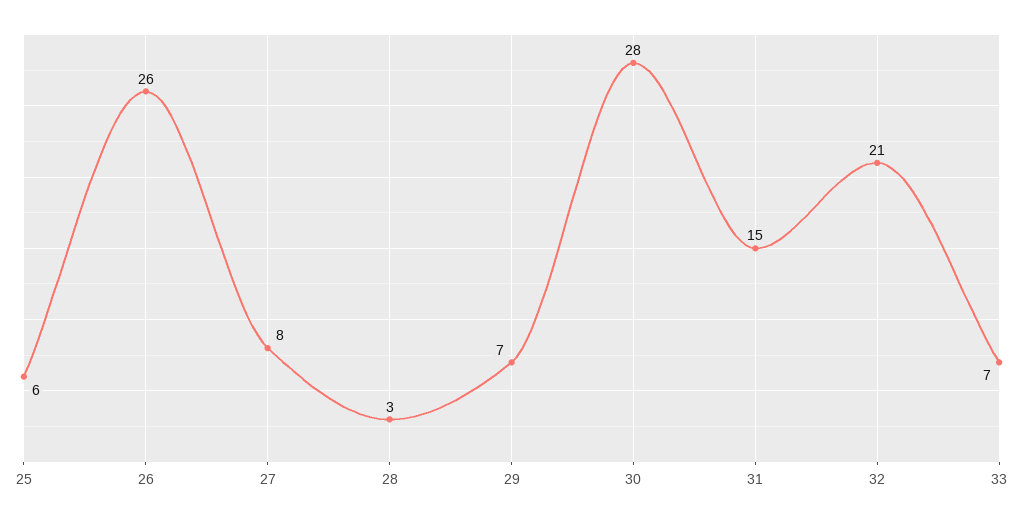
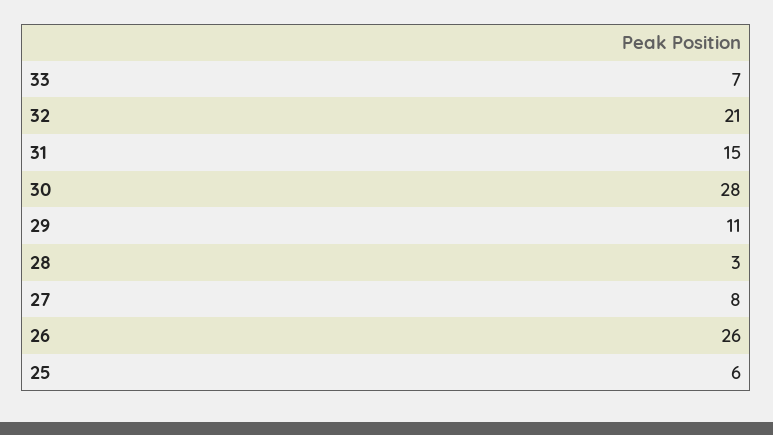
29: 7 -> 11

